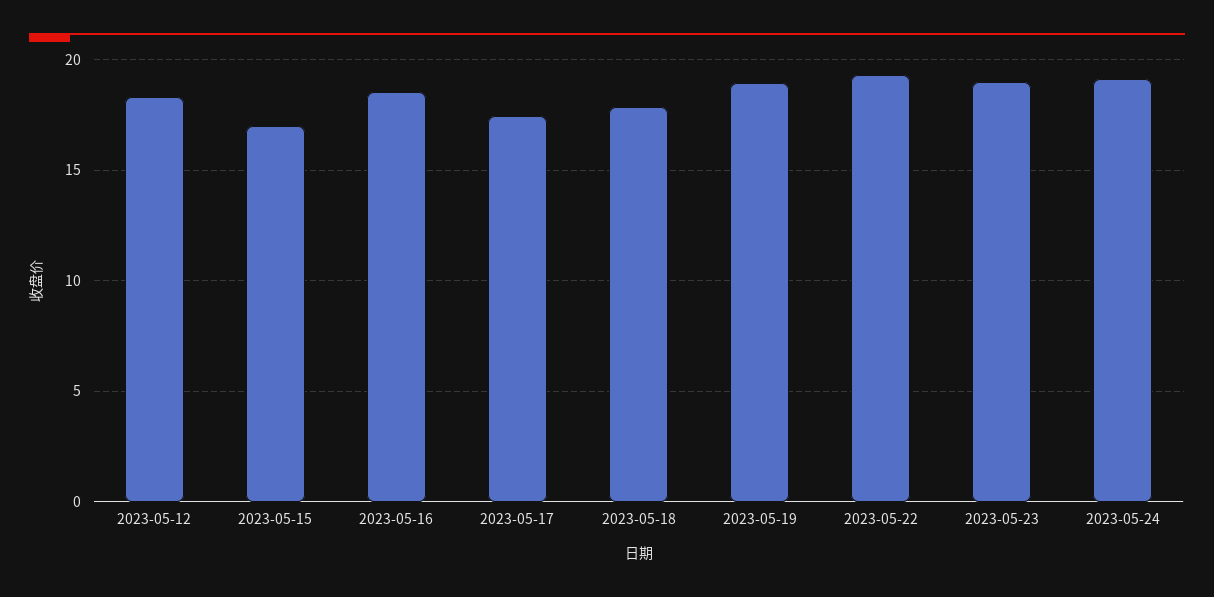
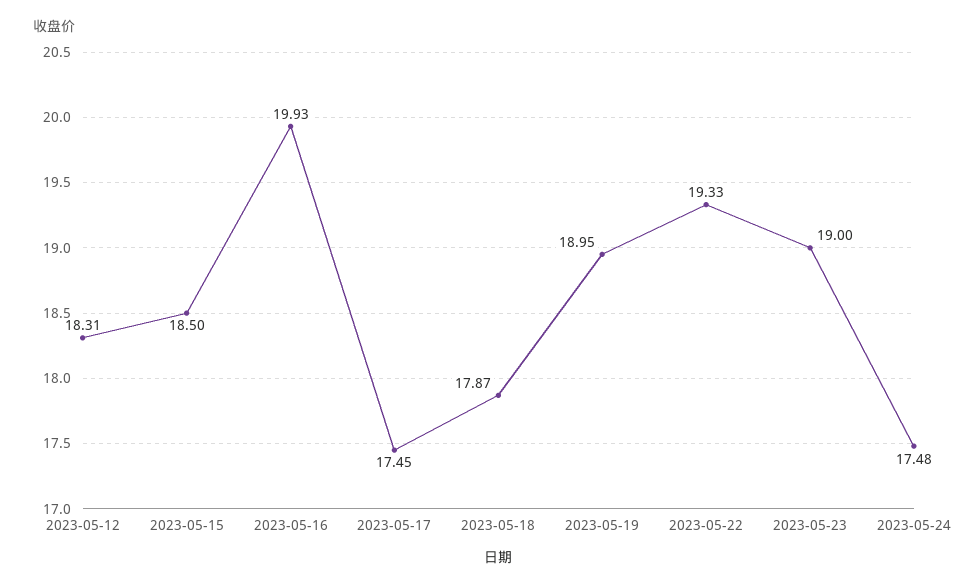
2023-05-15: 17 -> 18.5
2023-05-16: 18.5 -> 19.93
2023-05-24: 19 -> 17.48

